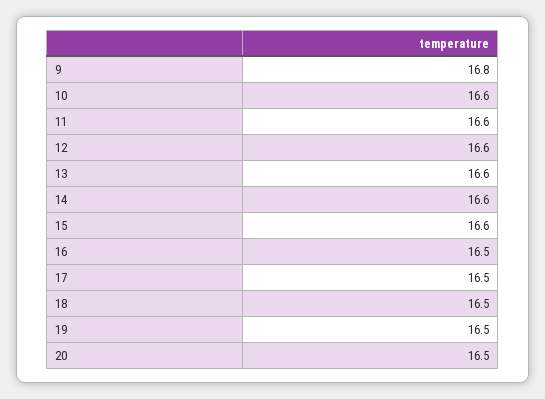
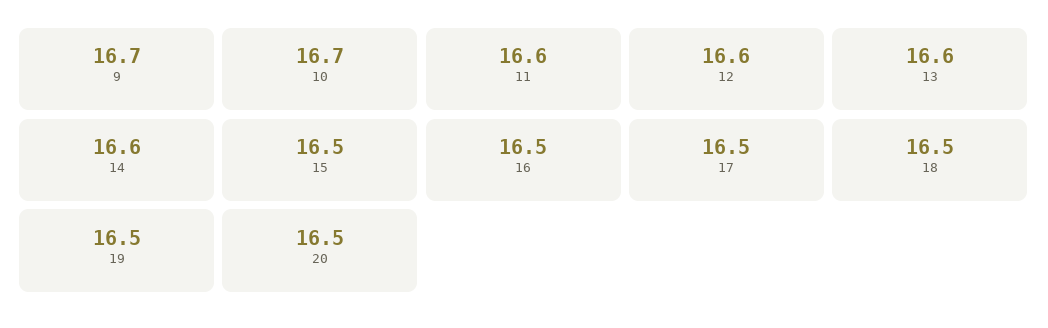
9: 16.8 -> 16.7
10: 16.6 -> 16.7
15: 16.6 -> 16.5

